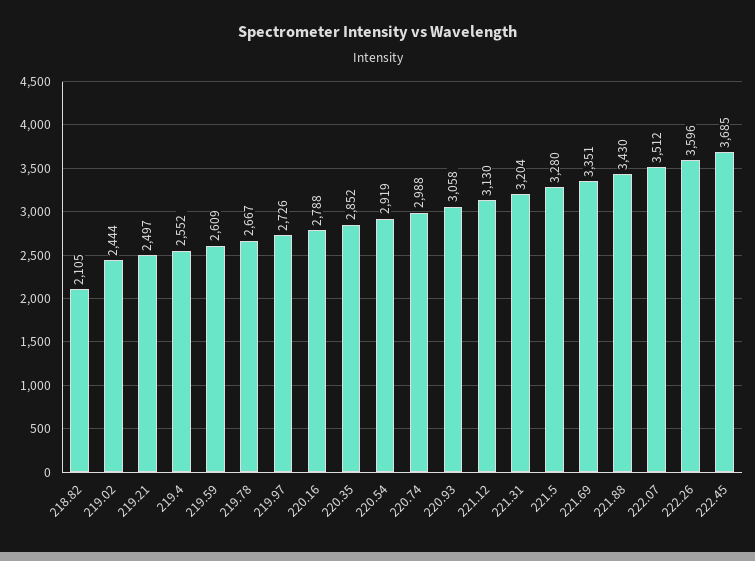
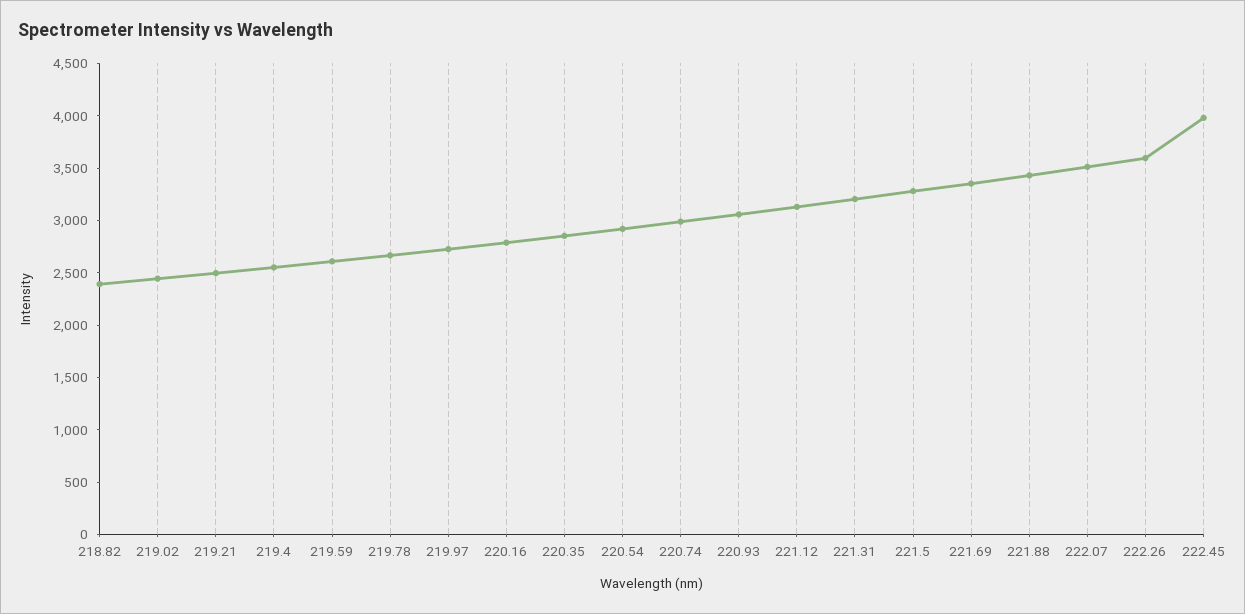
218.82: 2105 -> 2400
222.45: 3685 -> 4000

